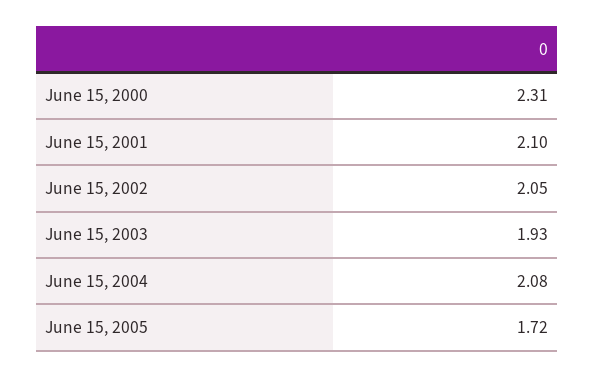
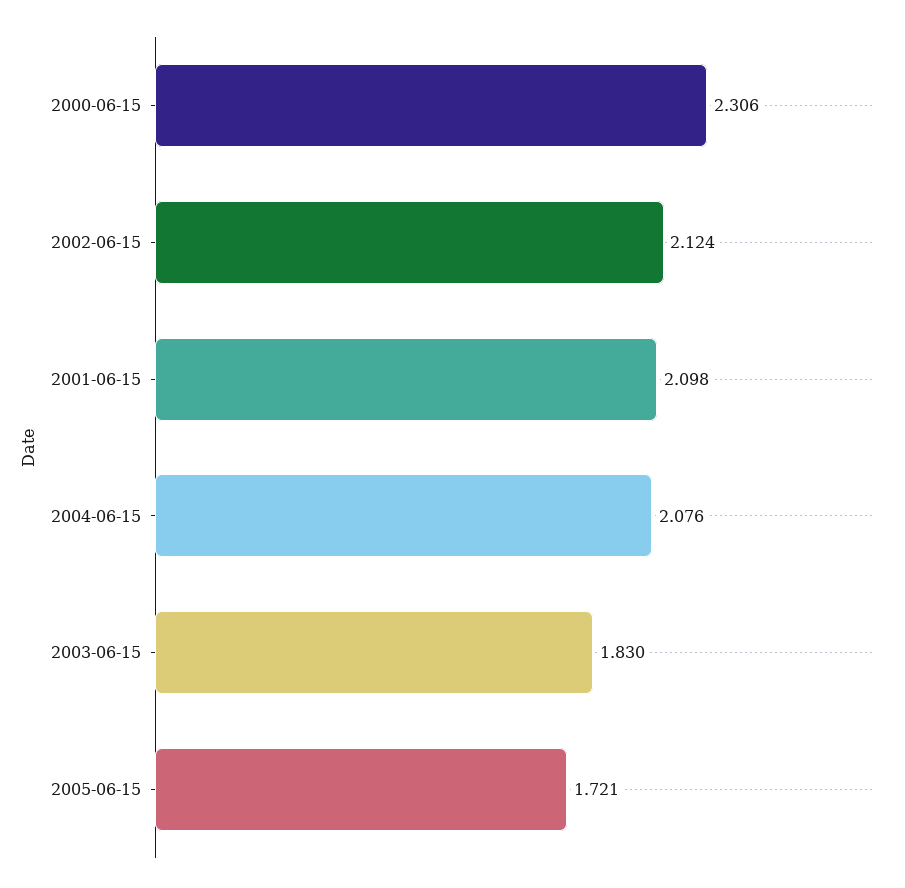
June 15, 2002: 2.05 -> 2.124
June 15, 2003: 1.93 -> 1.83

